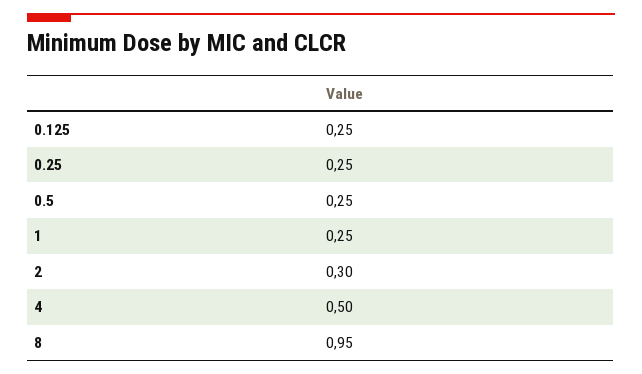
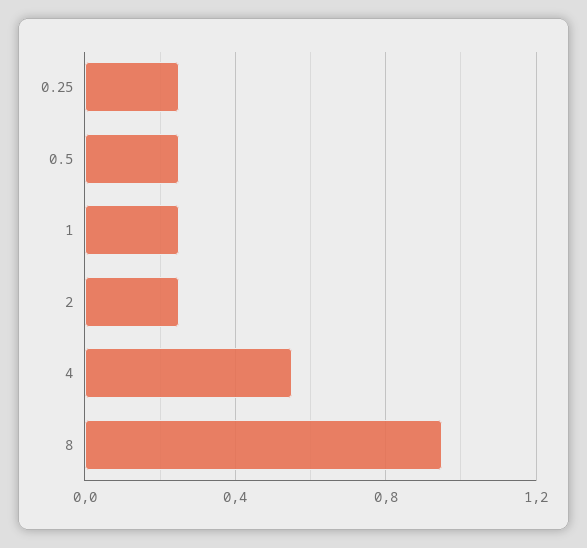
0.125: 0.25 -> none
2: 0.3 -> 0.25
4: 0.5 -> 0.55

